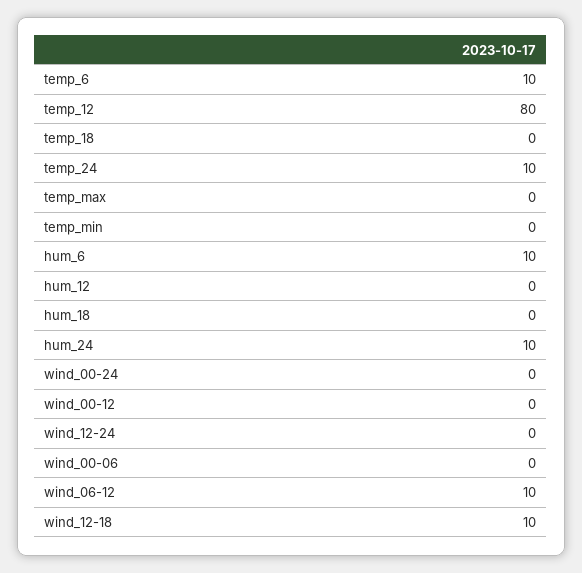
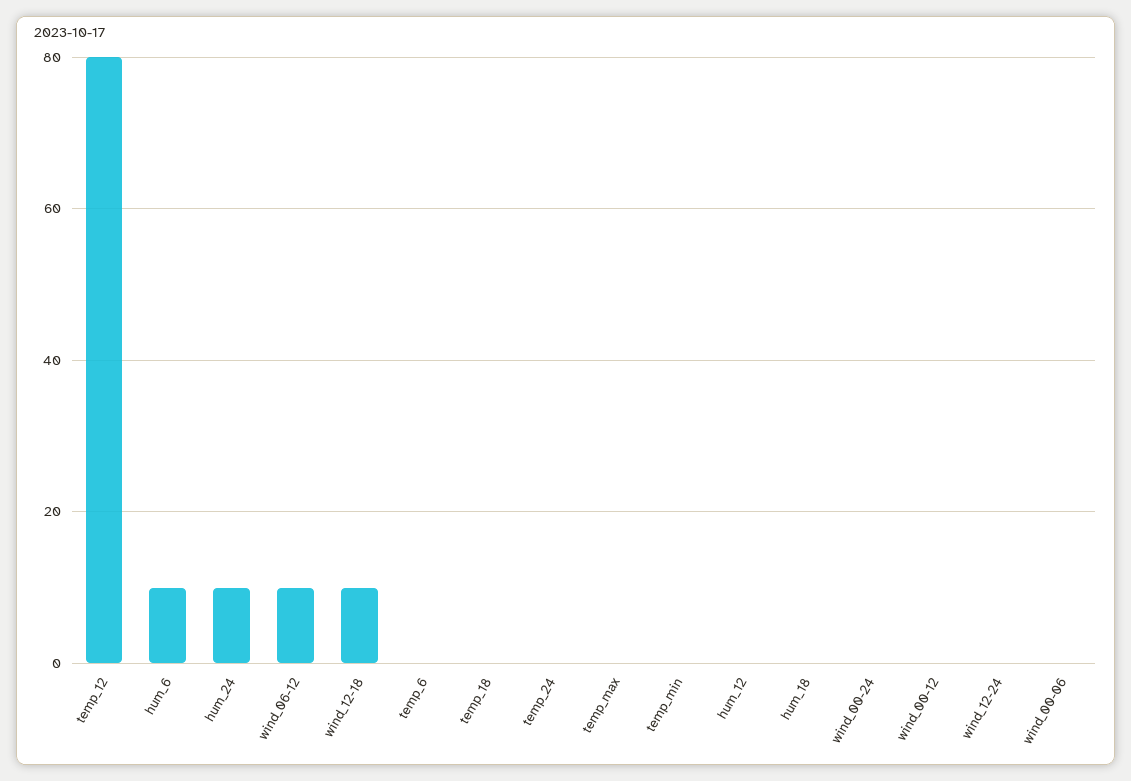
temp_6: 10 -> 0
temp_24: 10 -> 0

